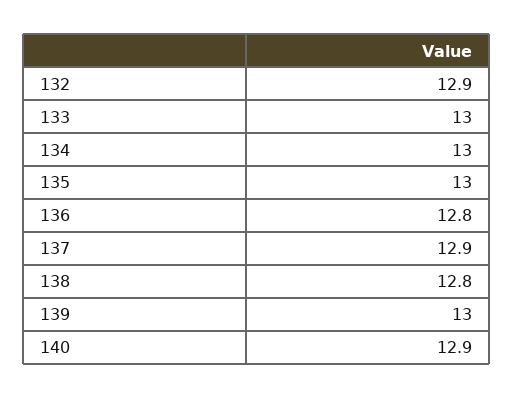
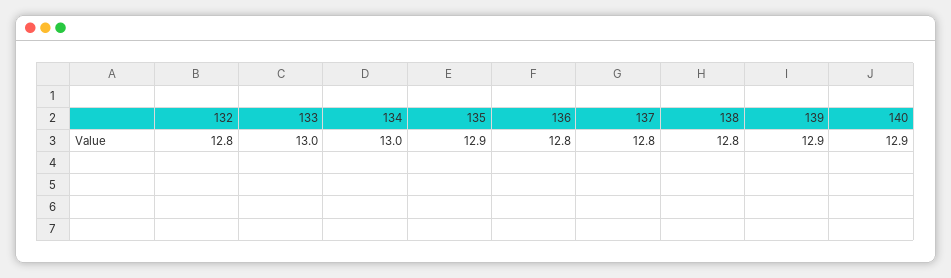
132: 12.9 -> 12.8
135: 13 -> 12.9
137: 12.9 -> 12.8
139: 13 -> 12.9

